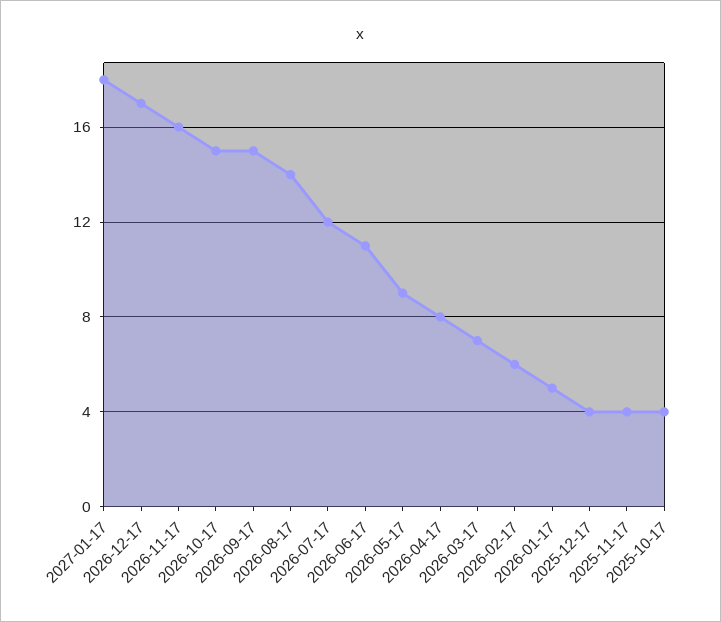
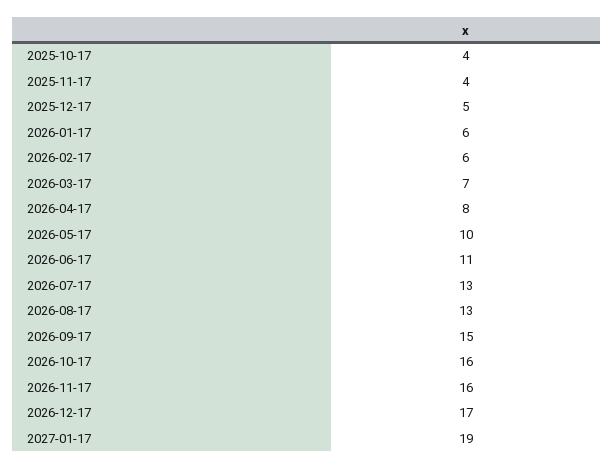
2027-01-17: 18 -> 19
2026-10-17: 15 -> 16
2026-08-17: 14 -> 13
2026-07-17: 12 -> 13
2026-05-17: 9 -> 10
2026-01-17: 5 -> 6
2025-12-17: 4 -> 5

